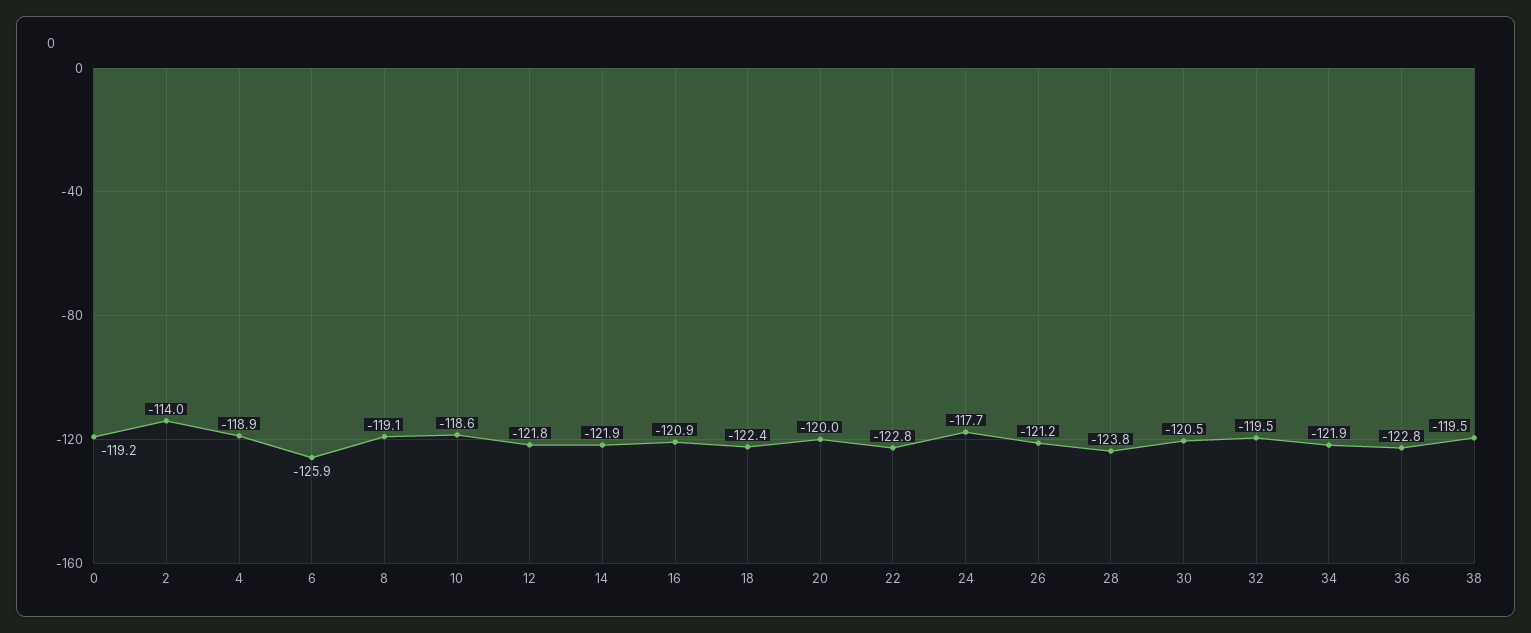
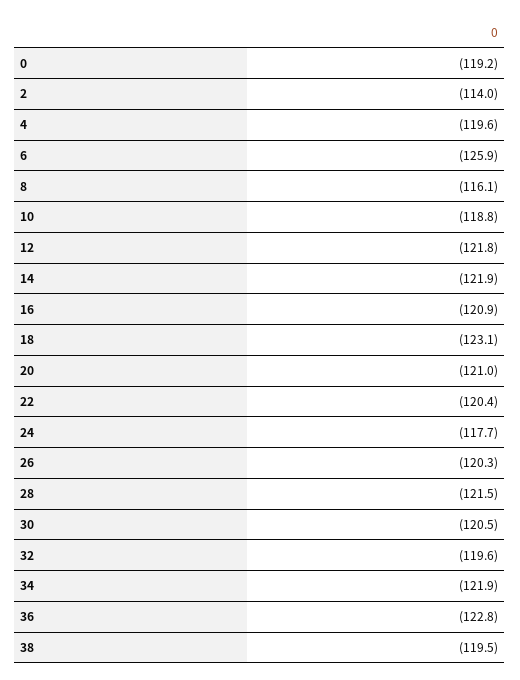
4: -118.9 -> -119.6
8: -119.1 -> -116.1
10: -118.6 -> -118.8
18: -122.4 -> -123.1
20: -120 -> -121
22: -122.8 -> -120.4
26: -121.2 -> -120.3
28: -123.8 -> -121.5
32: -119.5 -> -119.6

